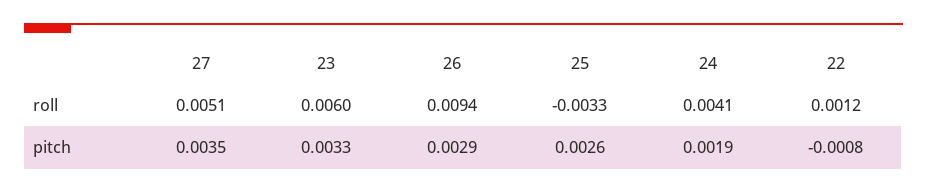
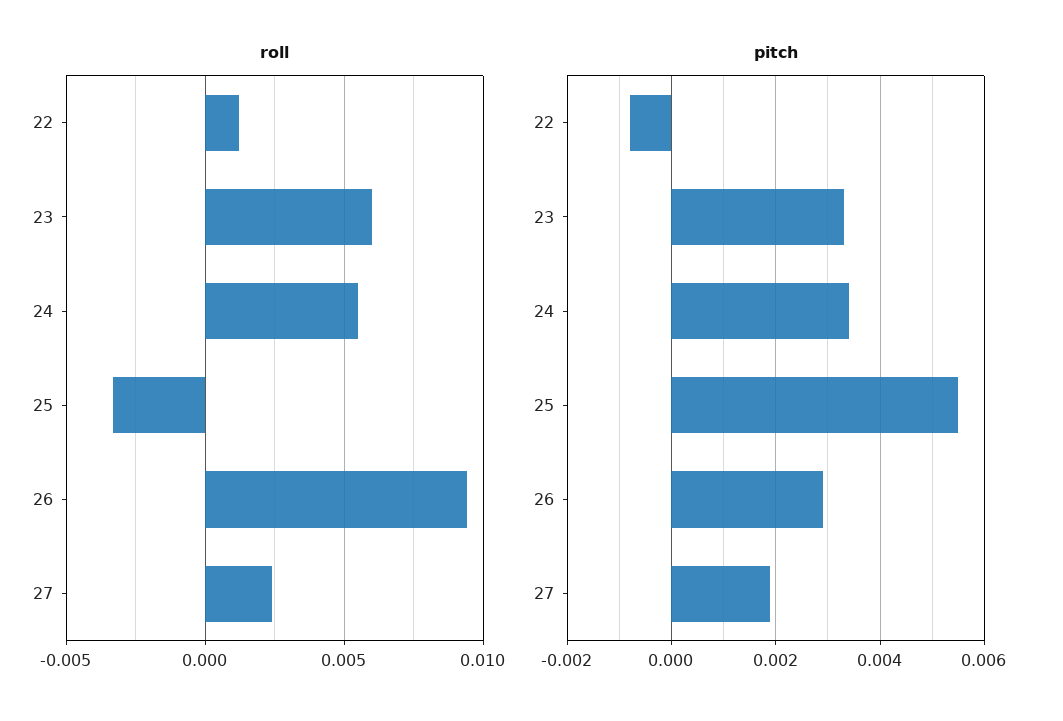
roll, 27: 0.0051 -> 0.0025
roll, 24: 0.0041 -> 0.0055
pitch, 27: 0.0035 -> 0.002
pitch, 25: 0.0026 -> 0.0055
pitch, 24: 0.0019 -> 0.0035

